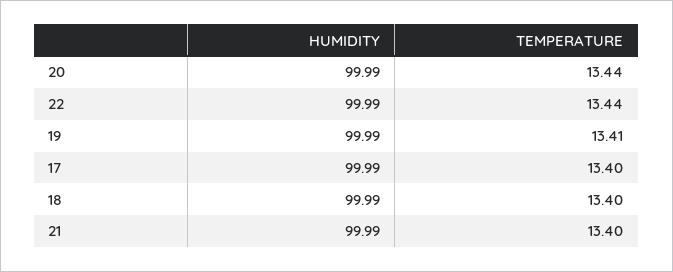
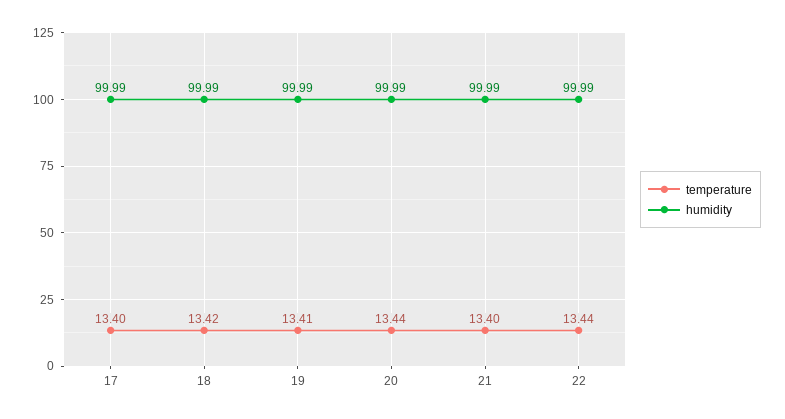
TEMPERATURE, 18: 13.4 -> 13.42

